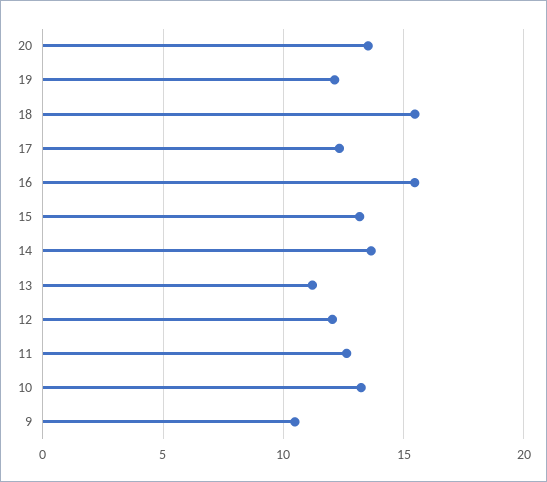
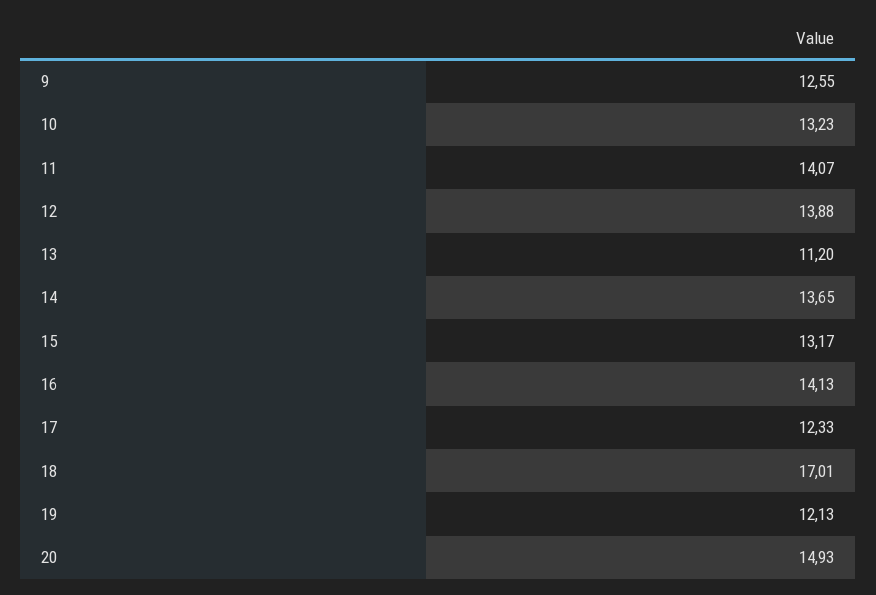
20: 13.5 -> 14.93
18: 15.5 -> 17.01
16: 15.5 -> 14.13
12: 12 -> 13.88
11: 12.5 -> 14.07
9: 10.5 -> 12.55

